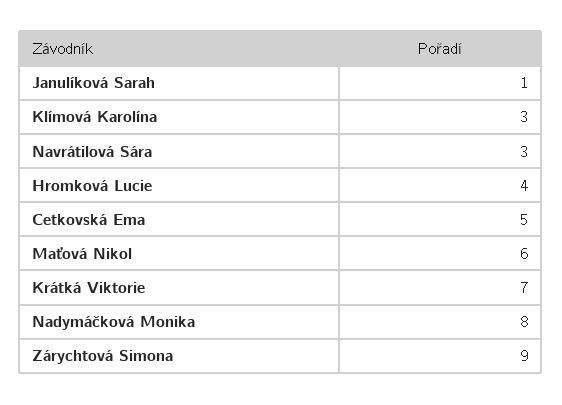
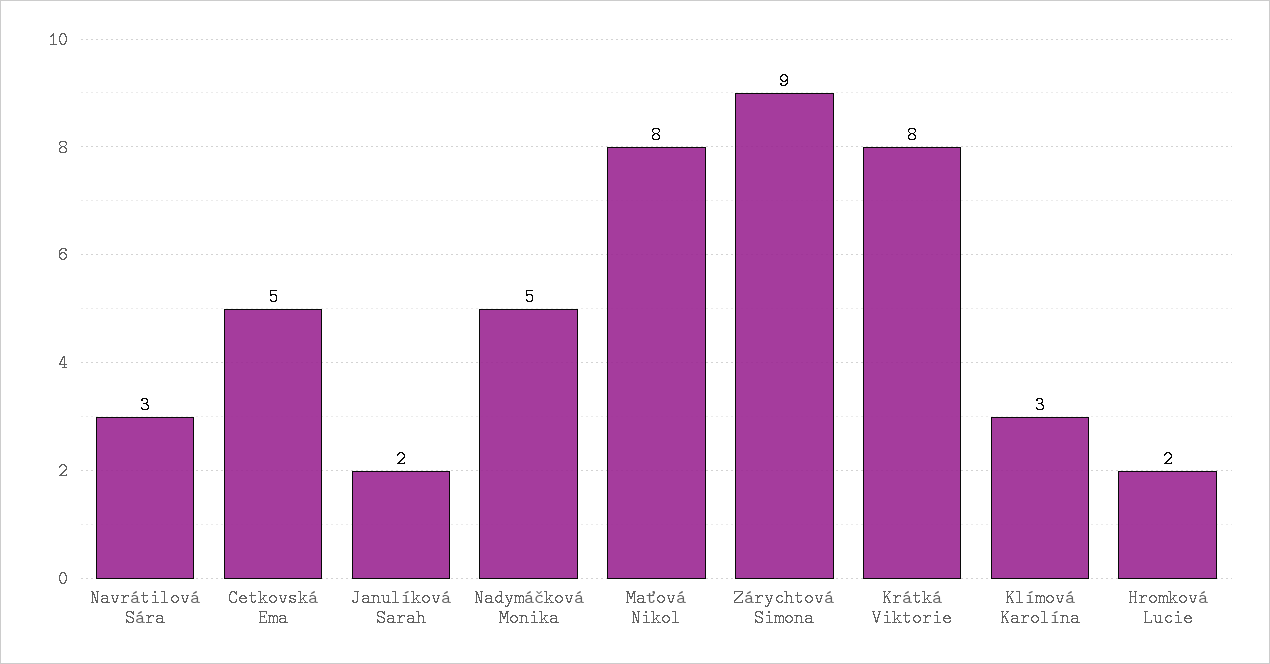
Janulíková Sarah: 1 -> 2
Hromková Lucie: 4 -> 2
Maťová Nikol: 6 -> 8
Krátká Viktorie: 7 -> 8
Nadymáčková Monika: 8 -> 5

